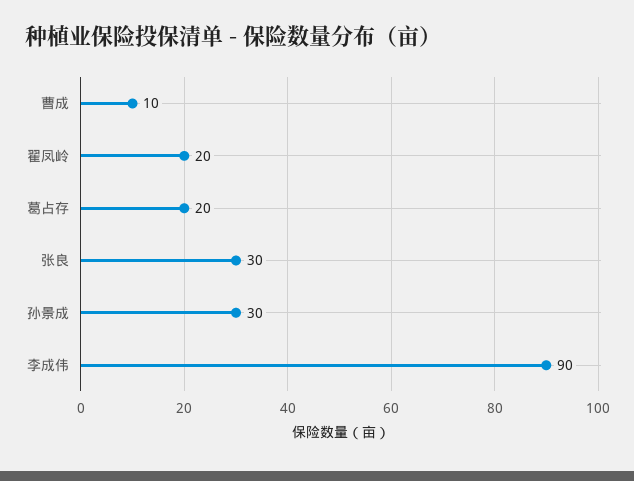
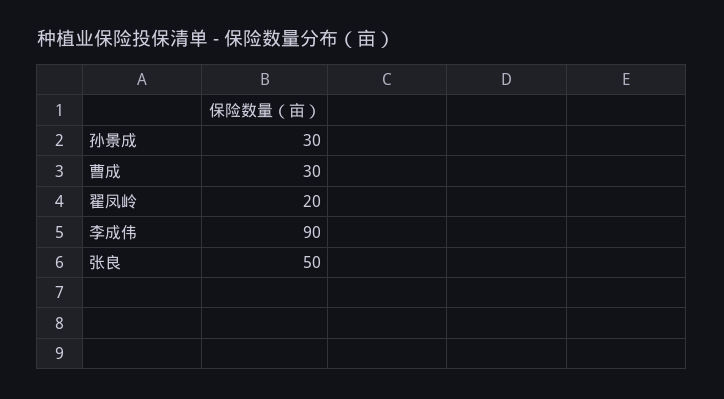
曹成: 10 -> 30
葛占存: 20 -> none
张良: 30 -> 50

